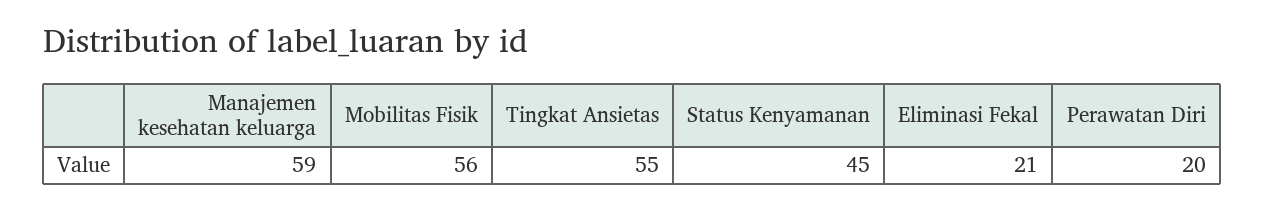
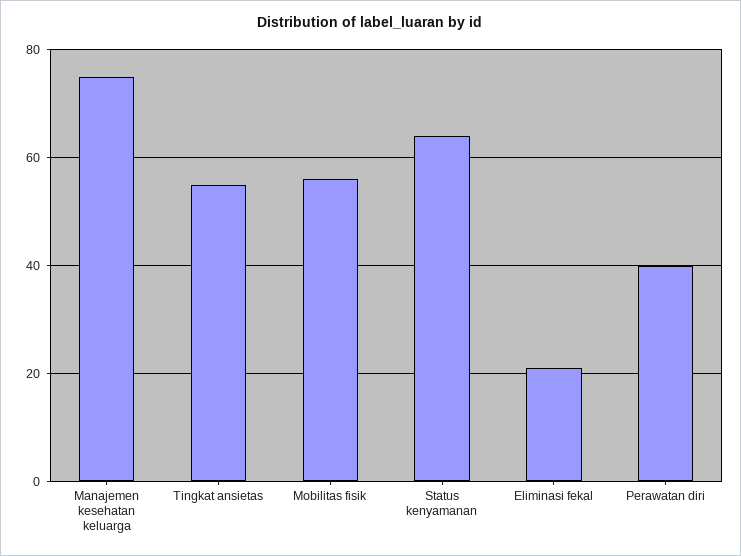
Manajemen kesehatan keluarga: 59 -> 75
Status Kenyamanan: 45 -> 65
Perawatan Diri: 20 -> 40

